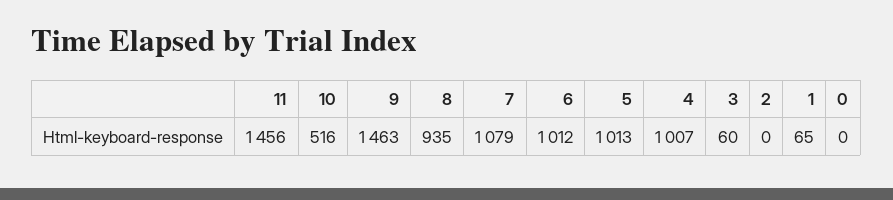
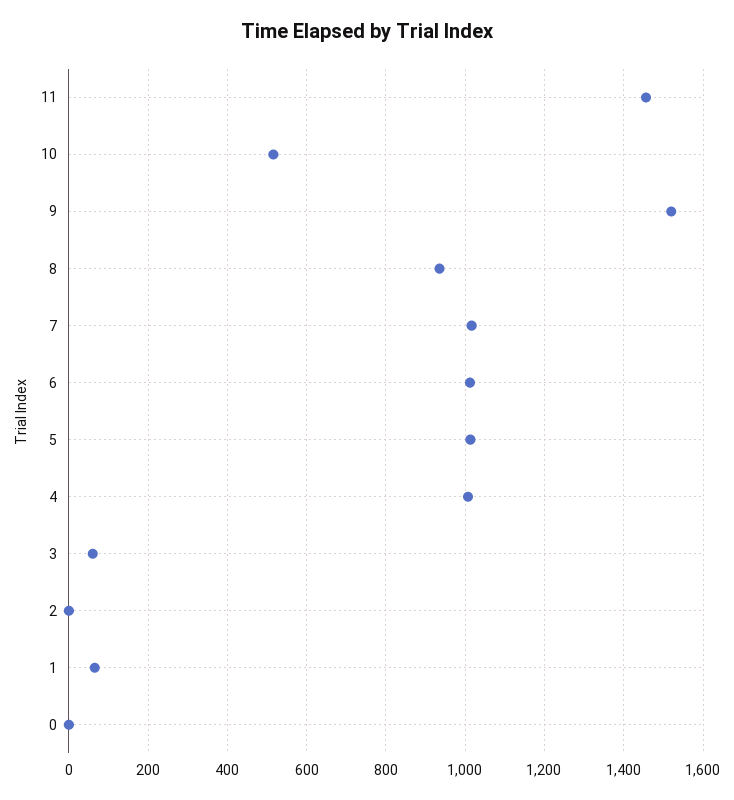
9: 1463 -> 1520
7: 1079 -> 1020

